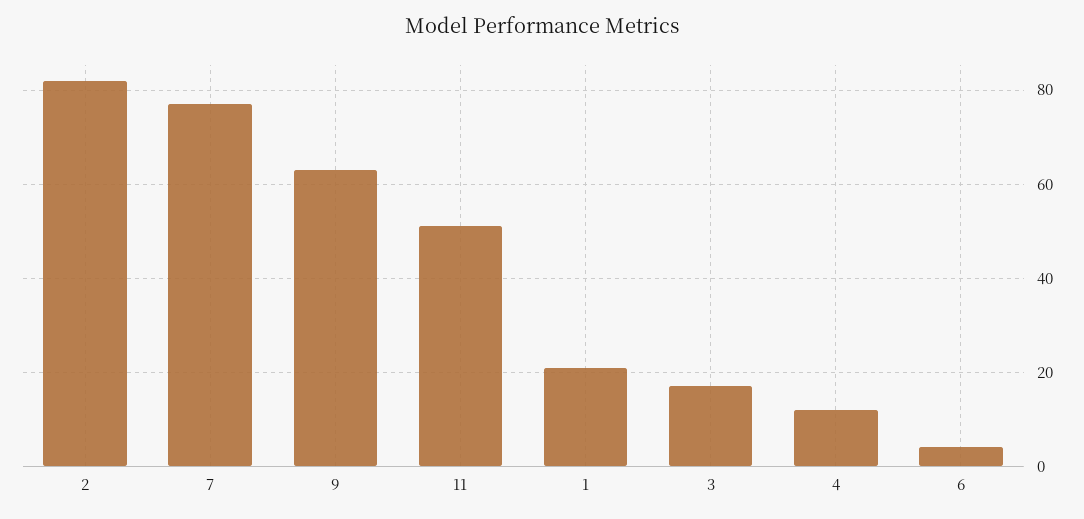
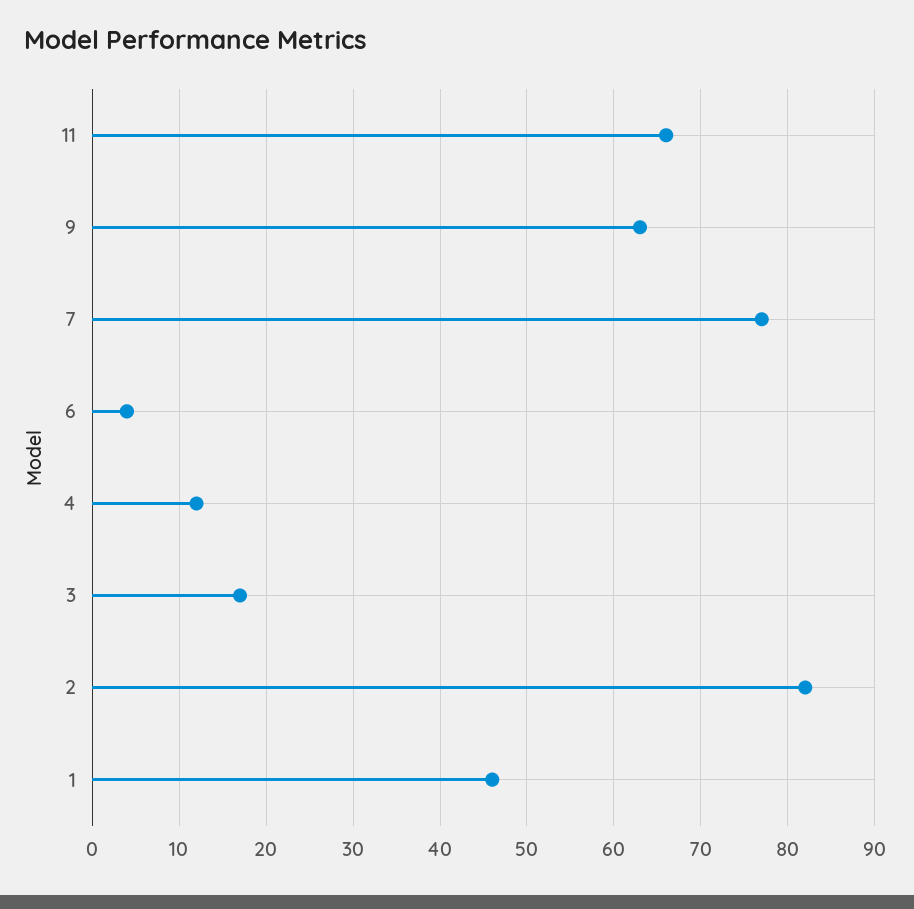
11: 50 -> 66
1: 20 -> 46

